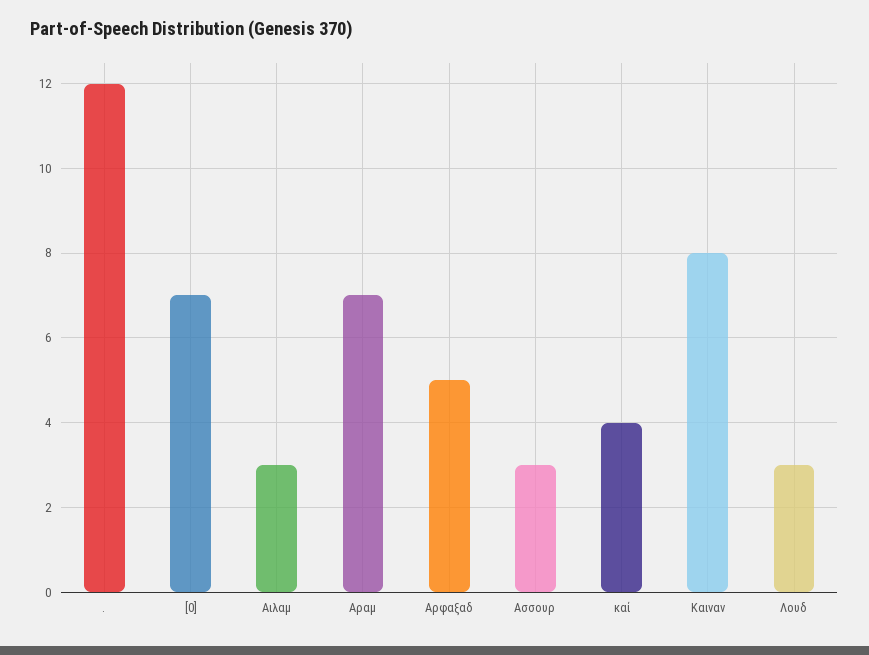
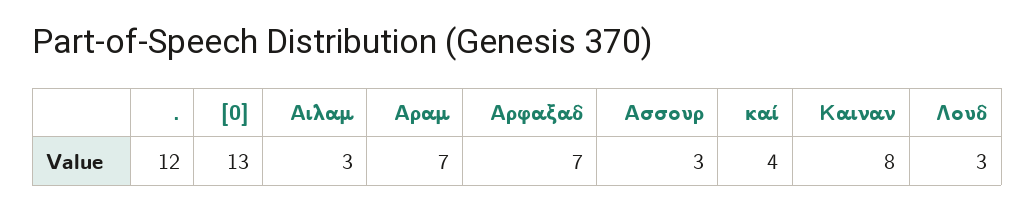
[0]: 7 -> 13
Αρφαξαδ: 5 -> 7

